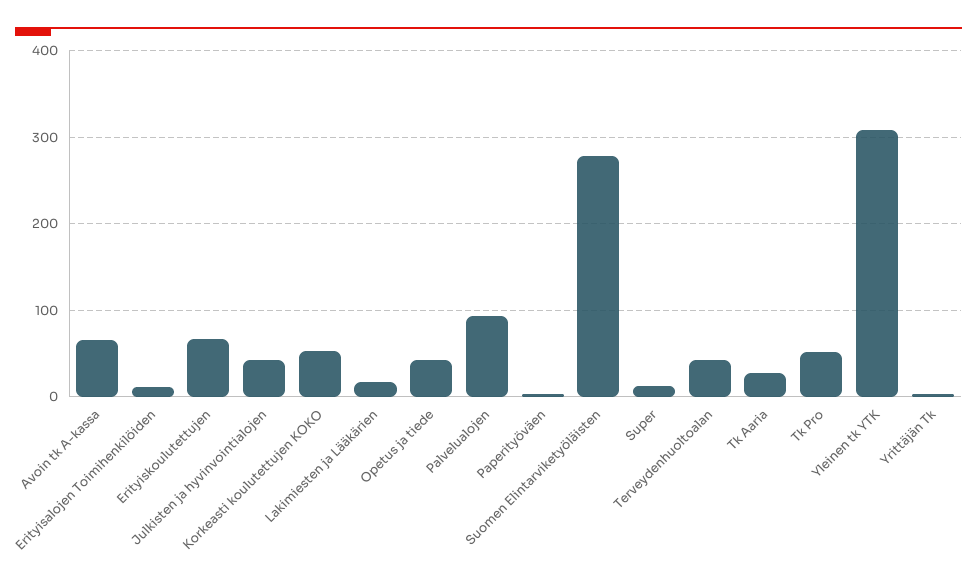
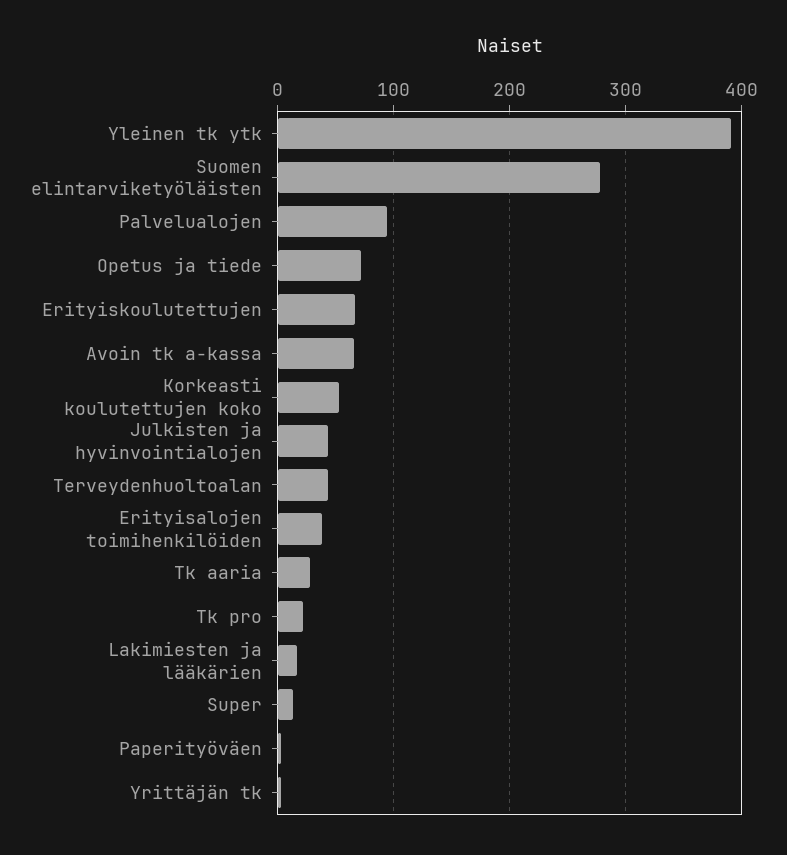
Erityisalojen Toimihenkilöiden: 10 -> 40
Opetus ja tiede: 40 -> 70
Tk Pro: 50 -> 20
Yleinen tk YTK: 310 -> 390

